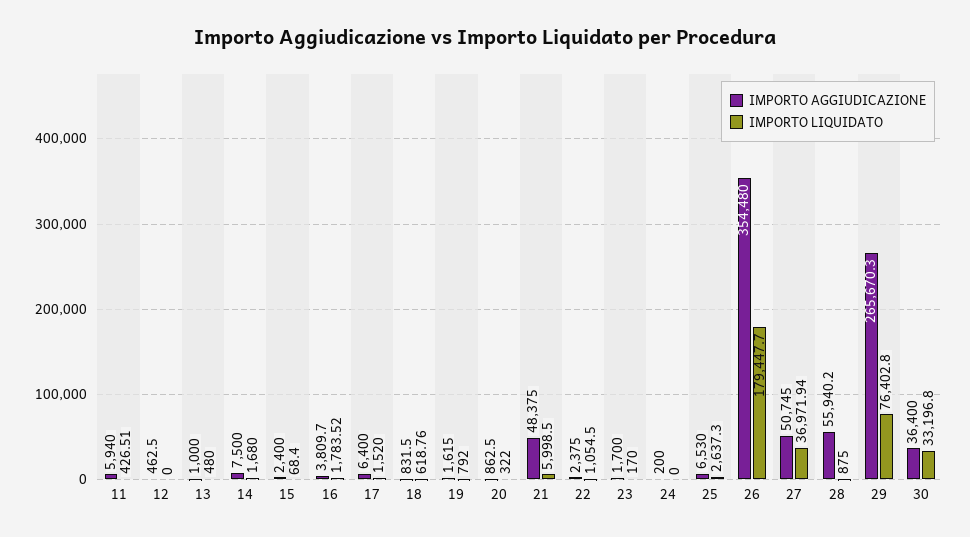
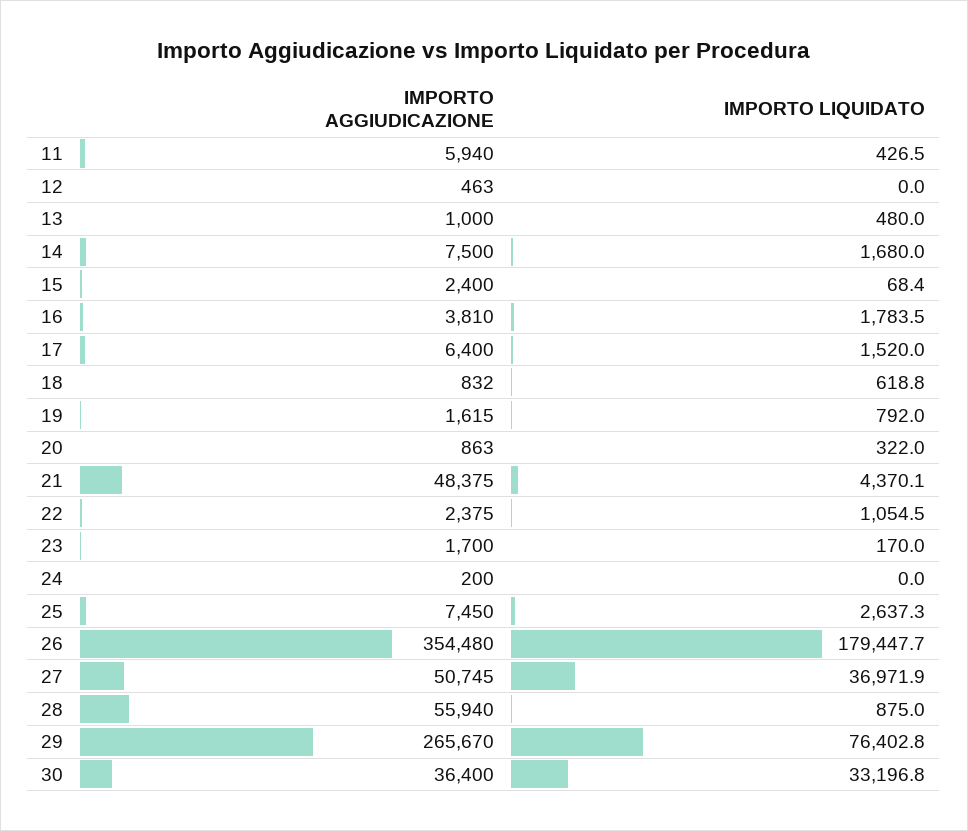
IMPORTO LIQUIDATO, 21: 5998.5 -> 4370.1
IMPORTO AGGIUDICAZIONE, 25: 6530 -> 7450

